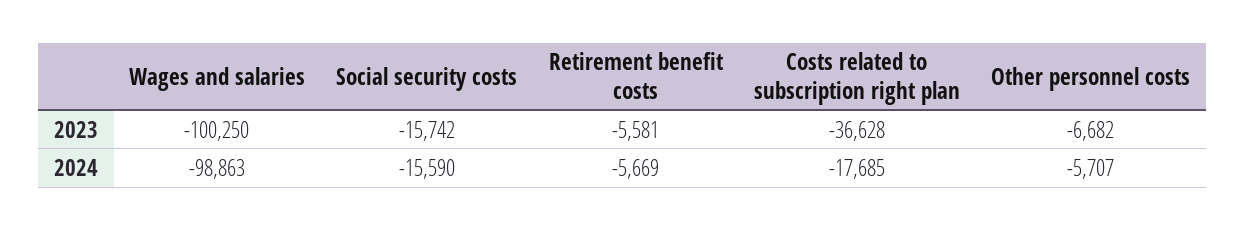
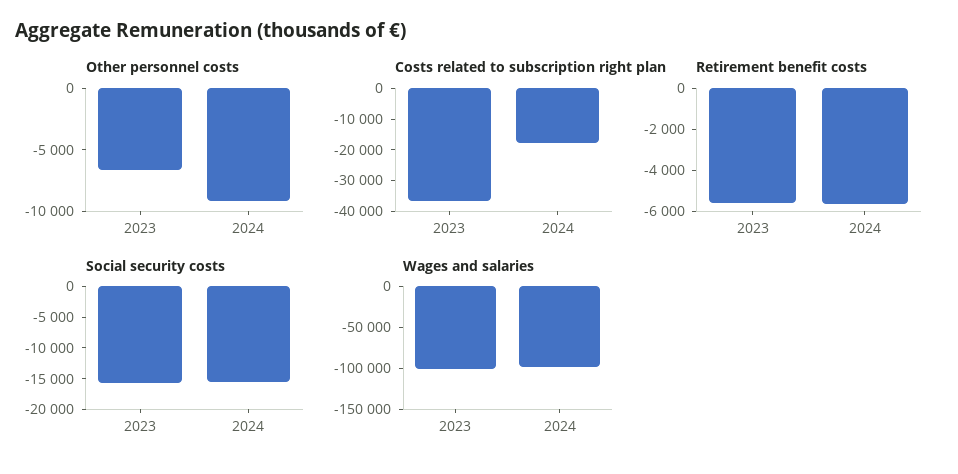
Other personnel costs, 2024: -5707 -> -9000

